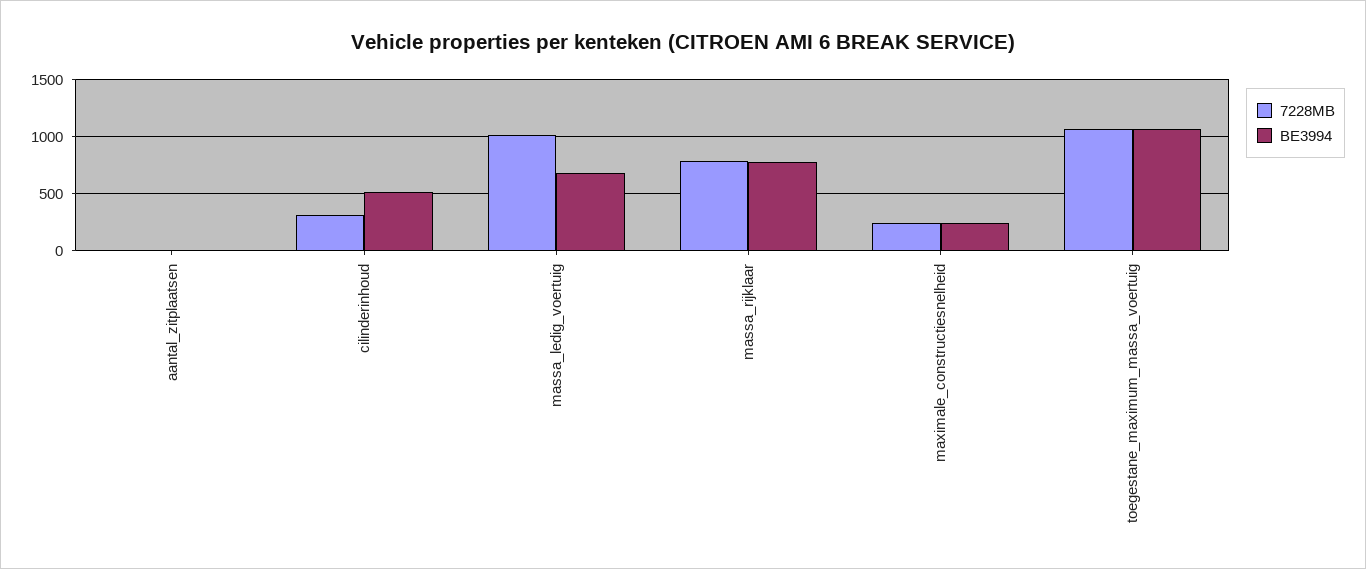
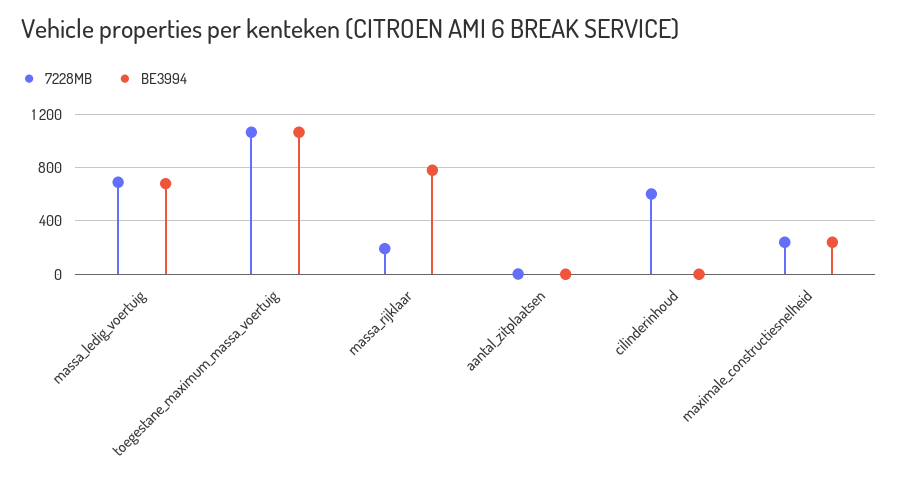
7228MB, cilinderinhoud: 300 -> 600
BE3994, cilinderinhoud: 500 -> 0
7228MB, massa_ledig_voertuig: 1000 -> 700
7228MB, massa_rijklaar: 800 -> 200

